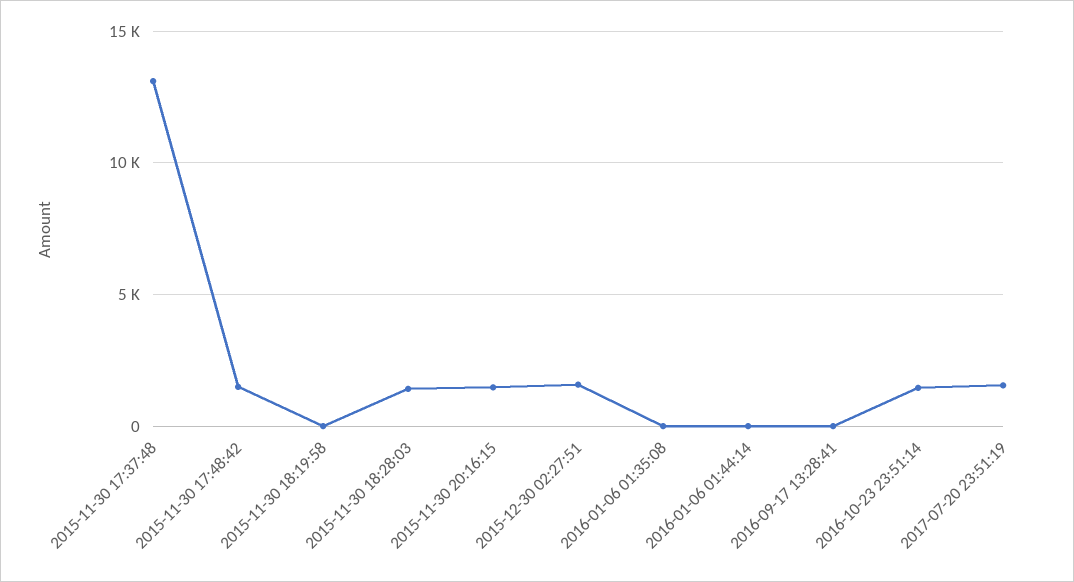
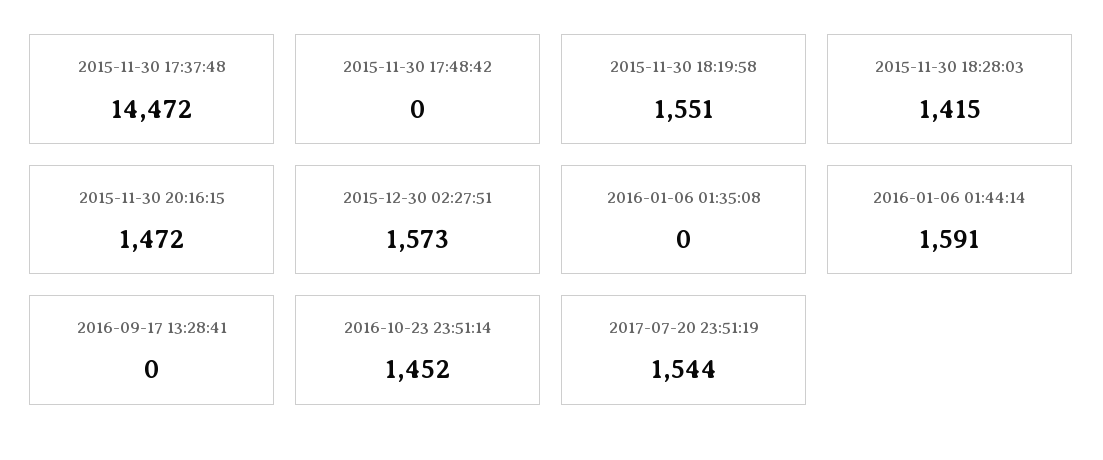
2015-11-30 17:37:48: 13000 -> 14472
2015-11-30 17:48:42: 1500 -> 0
2015-11-30 18:19:58: 0 -> 1551
2016-01-06 01:44:14: 0 -> 1591

